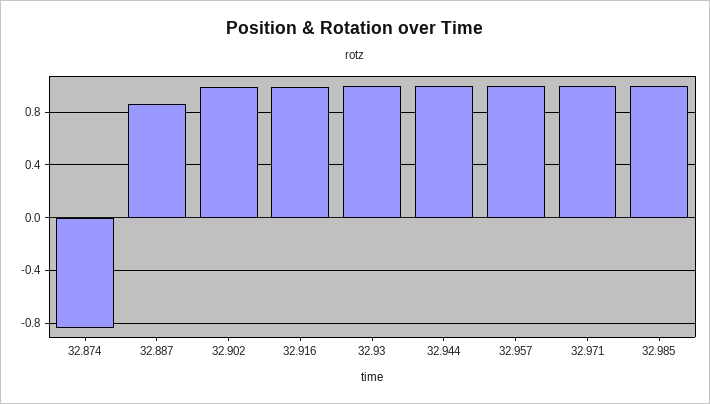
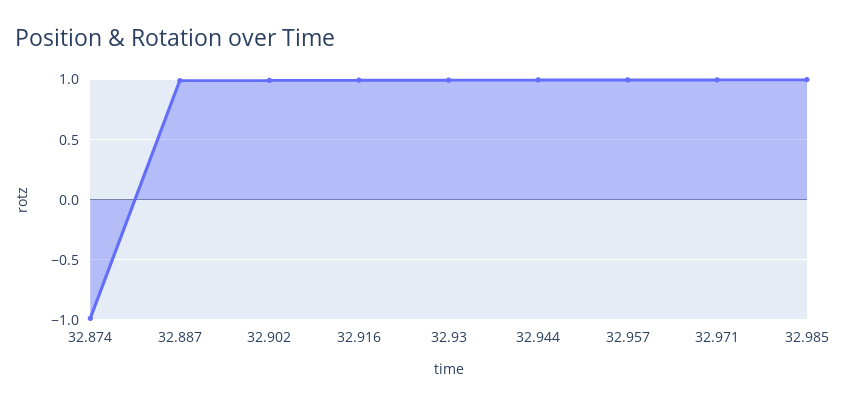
32.874: -0.85 -> -1
32.887: 0.85 -> 1

